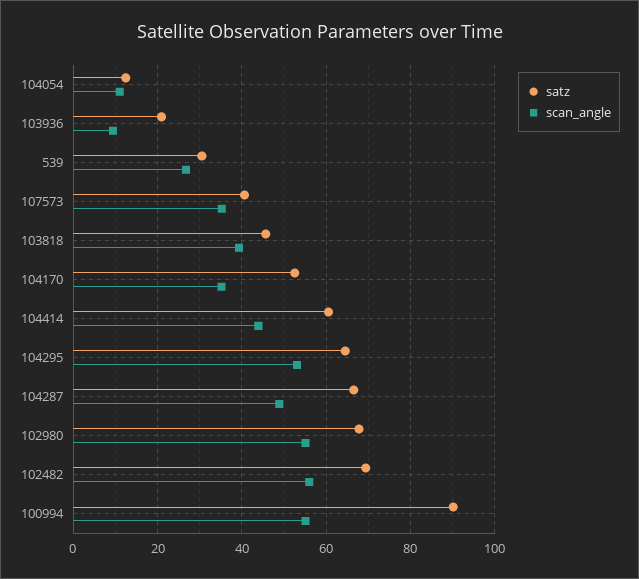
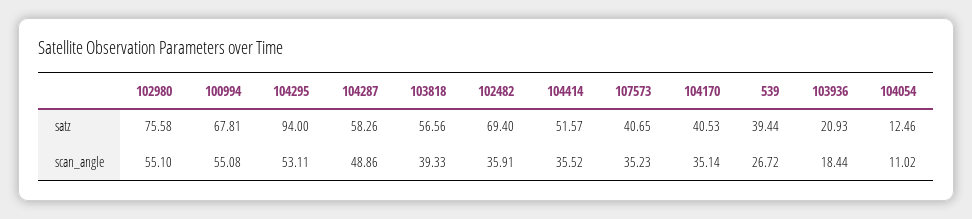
scan_angle, 103936: 10 -> 18.44
satz, 539: 30 -> 39.44
satz, 103818: 46 -> 56.56
satz, 104170: 52 -> 40.53
satz, 104414: 60 -> 51.57
scan_angle, 104414: 44 -> 35.52
satz, 104295: 64 -> 94
satz, 104287: 66 -> 58.26
satz, 102980: 68 -> 75.58
scan_angle, 102482: 56 -> 35.91
satz, 100994: 90 -> 67.81

